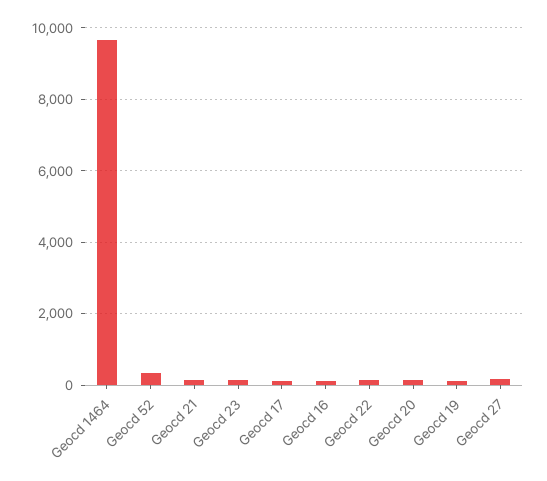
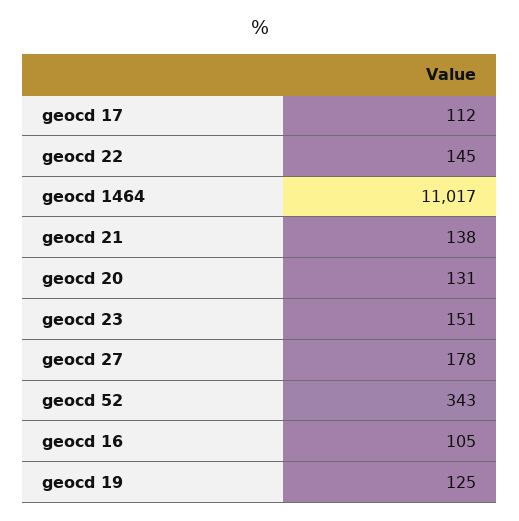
Geocd 1464: 9600 -> 11017

